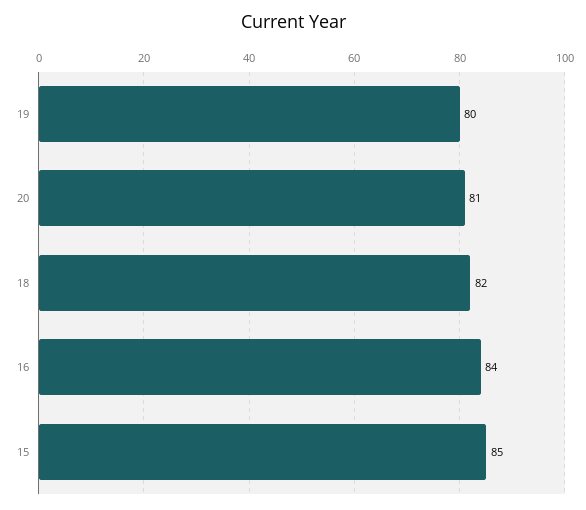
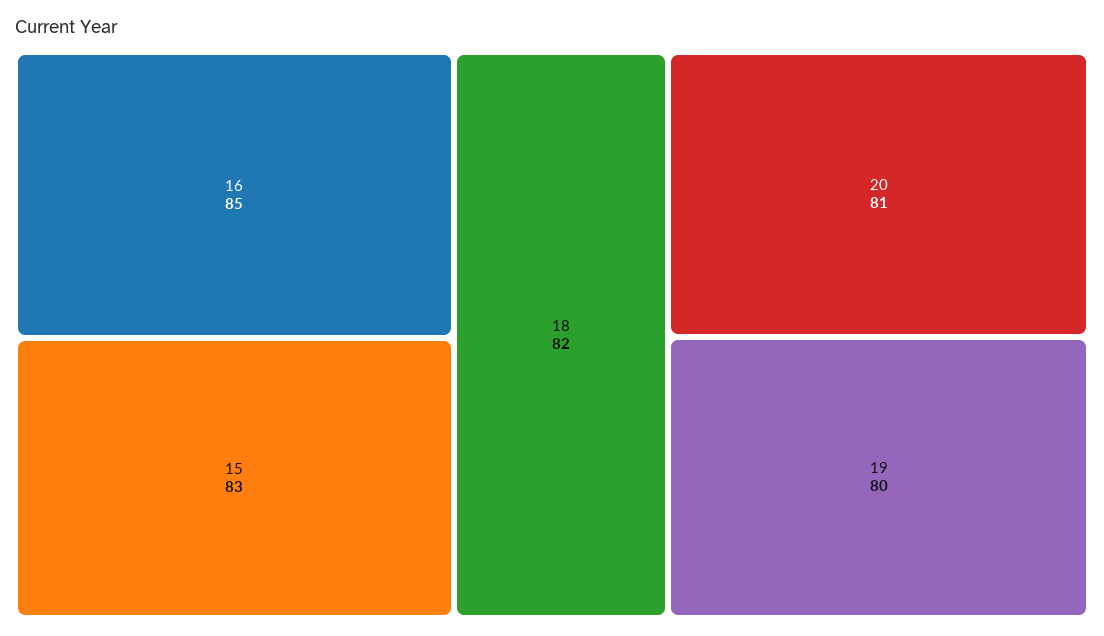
16: 84 -> 85
15: 85 -> 83

